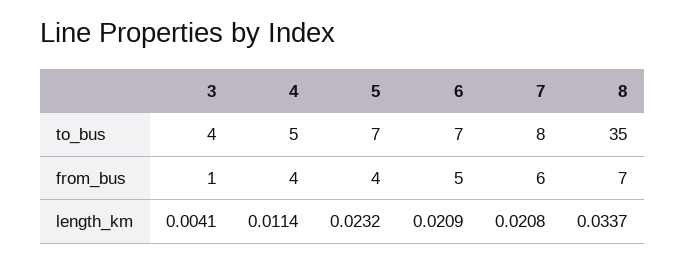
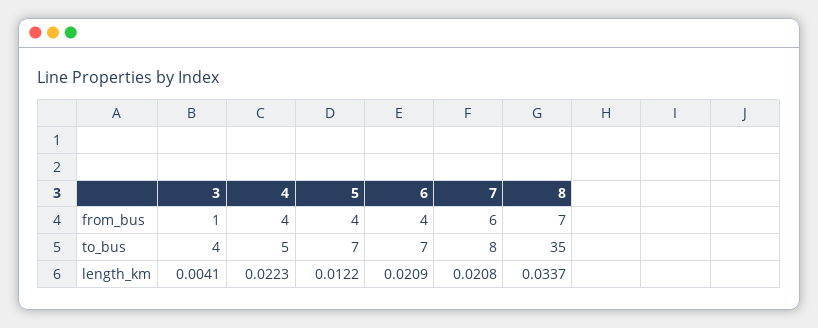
6, from_bus: 5 -> 4
4, length_km: 0.0114 -> 0.0223
5, length_km: 0.0232 -> 0.0122

